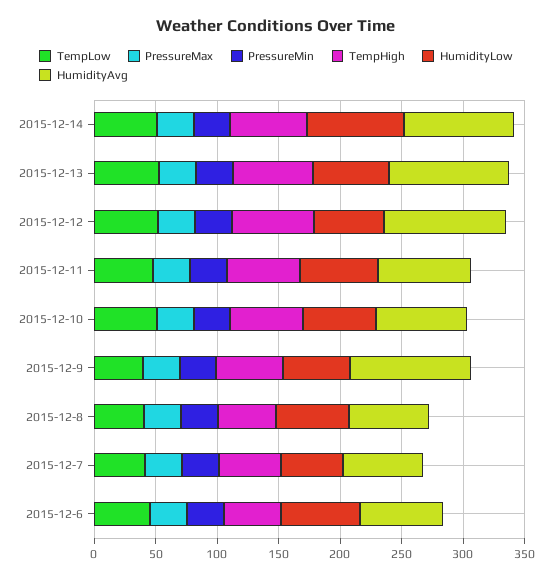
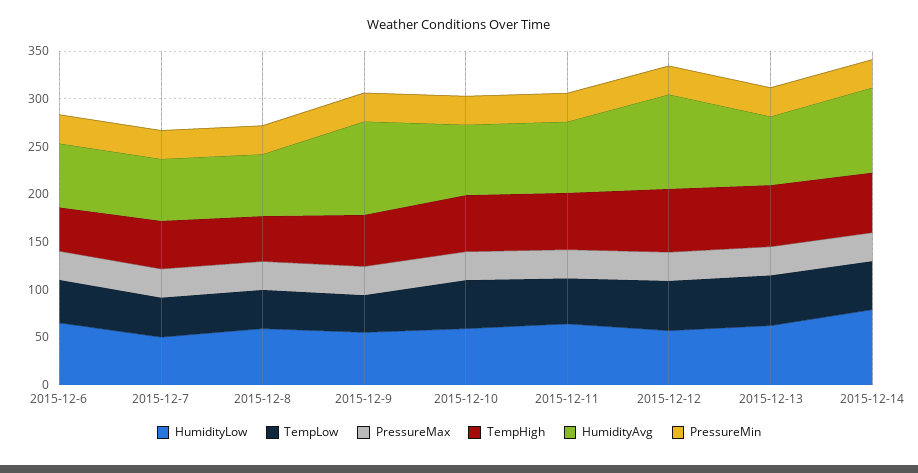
HumidityAvg, 2015-12-13: 100 -> 70

